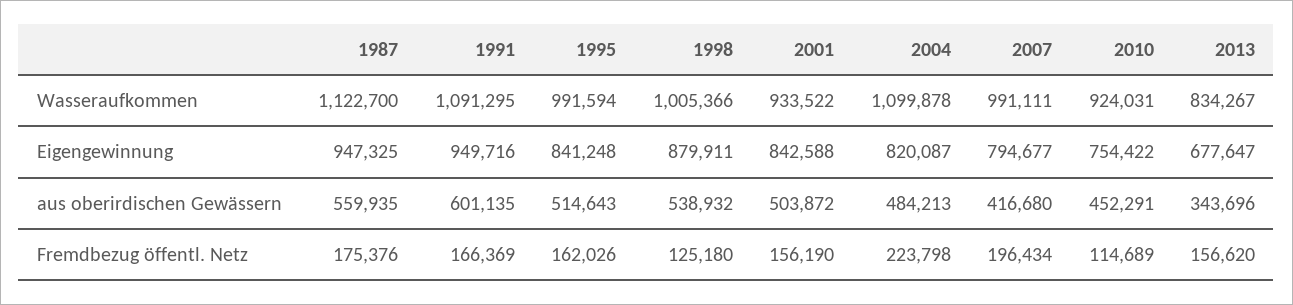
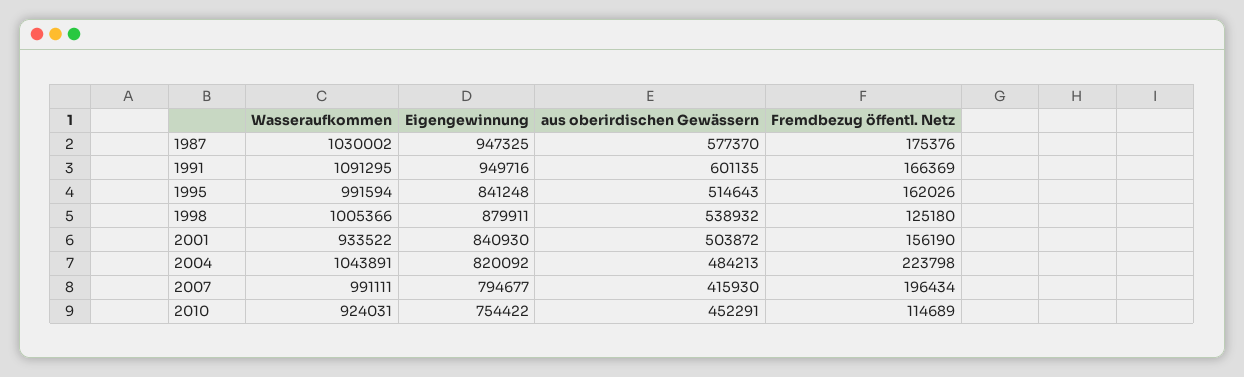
1987, Wasseraufkommen: 1122700 -> 1030002
2004, Wasseraufkommen: 1099878 -> 1043891
2013, Wasseraufkommen: 834267 -> none
2001, Eigengewinnung: 842588 -> 840930
2004, Eigengewinnung: 820087 -> 820092
2013, Eigengewinnung: 677647 -> none
1987, aus oberirdischen Gewässern: 559935 -> 577370
2007, aus oberirdischen Gewässern: 416680 -> 415930
2013, aus oberirdischen Gewässern: 343696 -> none
2013, Fremdbezug öffentl. Netz: 156620 -> none

